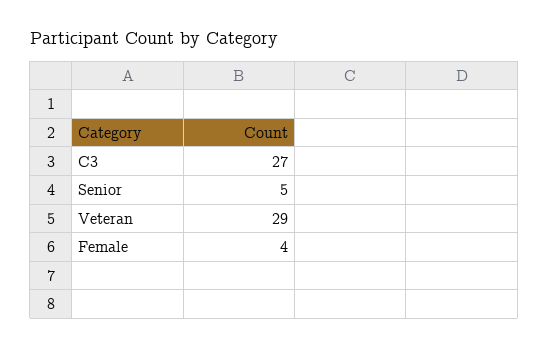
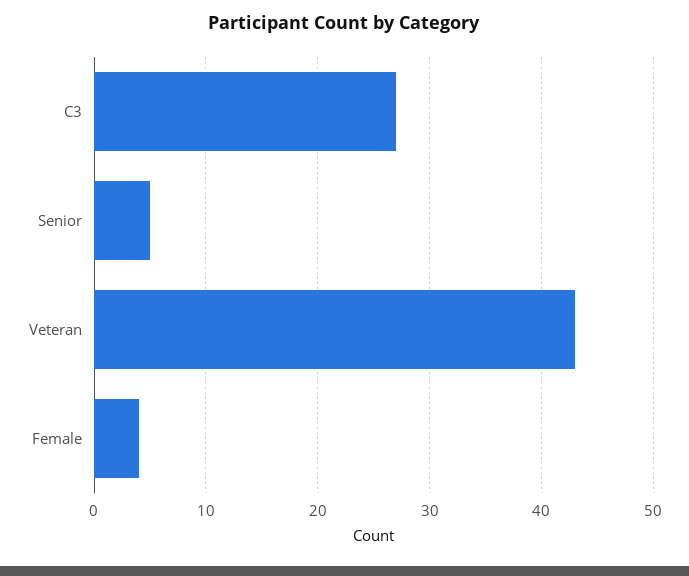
Veteran: 29 -> 43

